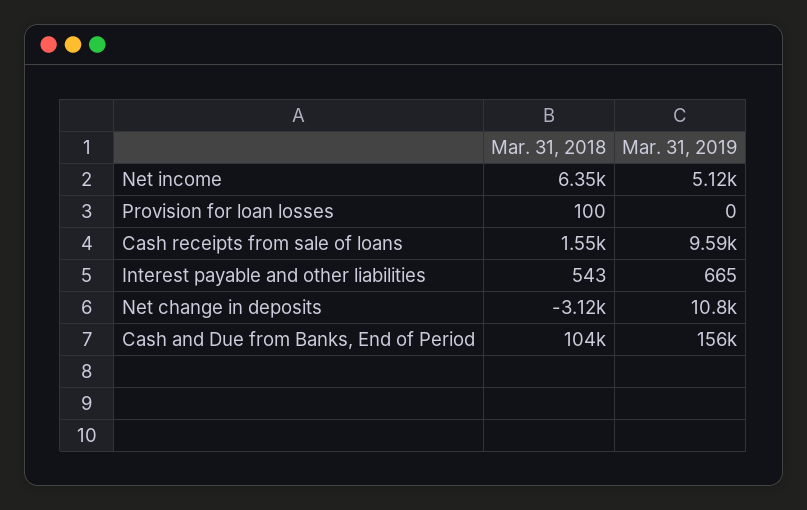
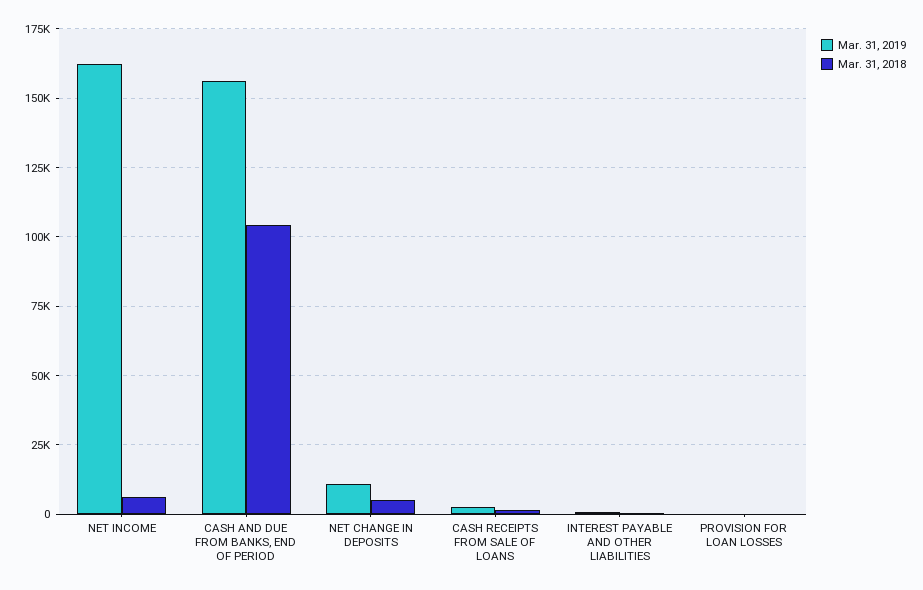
Mar. 31, 2019, Net income: 5120 -> 162500
Mar. 31, 2019, Cash receipts from sale of loans: 9590 -> 2500
Mar. 31, 2018, Net change in deposits: -3120 -> 5000

